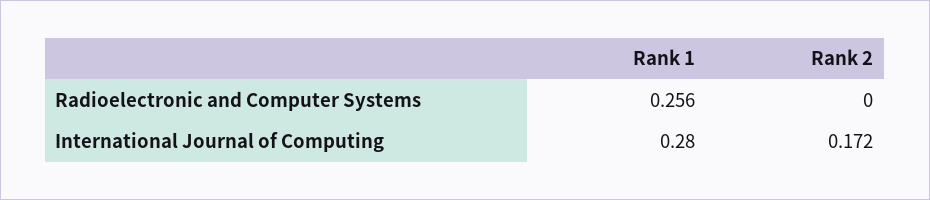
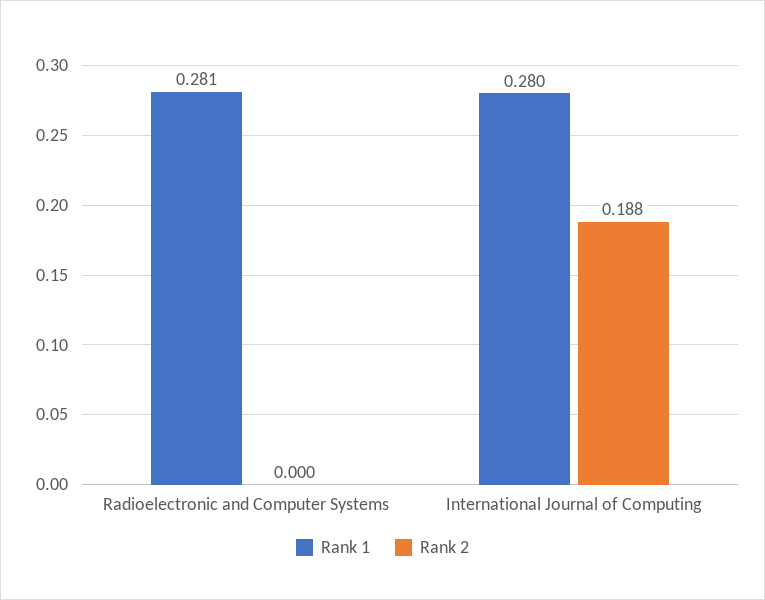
Rank 1, Radioelectronic and Computer Systems: 0.256 -> 0.281
Rank 2, International Journal of Computing: 0.172 -> 0.188

